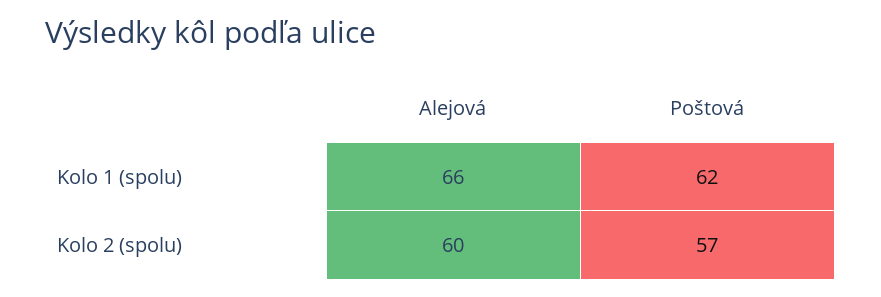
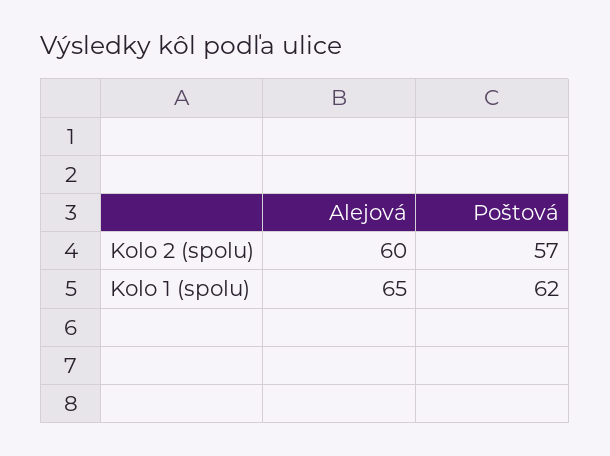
Alejová, Kolo 1 (spolu): 66 -> 65

